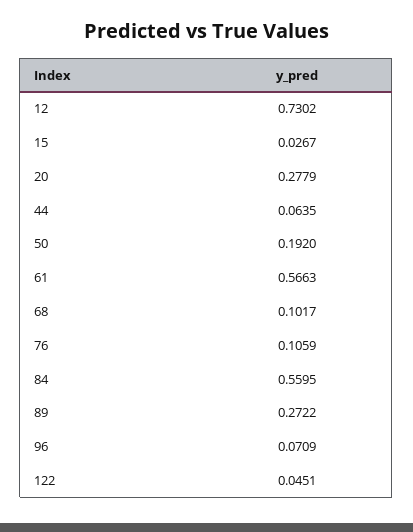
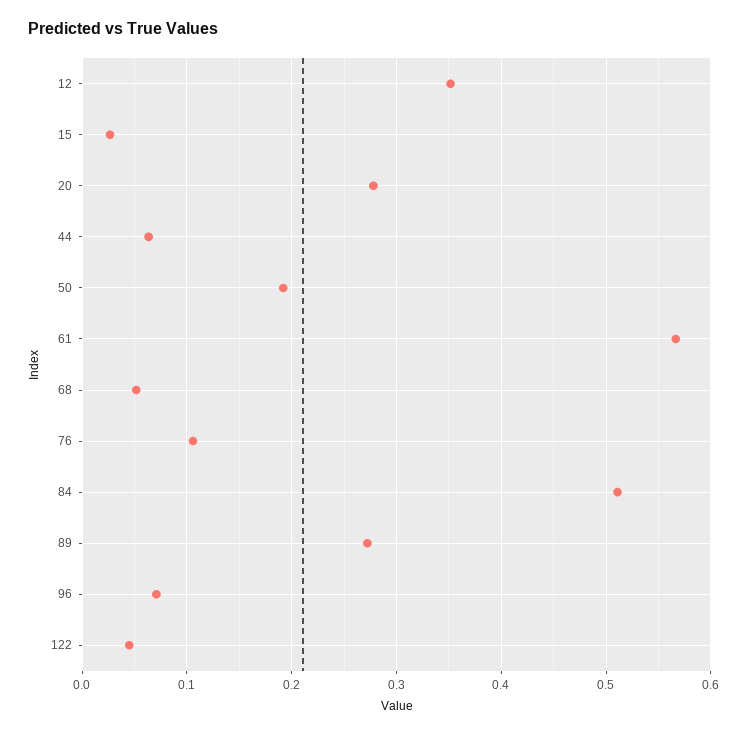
12: 0.7302 -> 0.35
68: 0.1017 -> 0.05
84: 0.5595 -> 0.51

